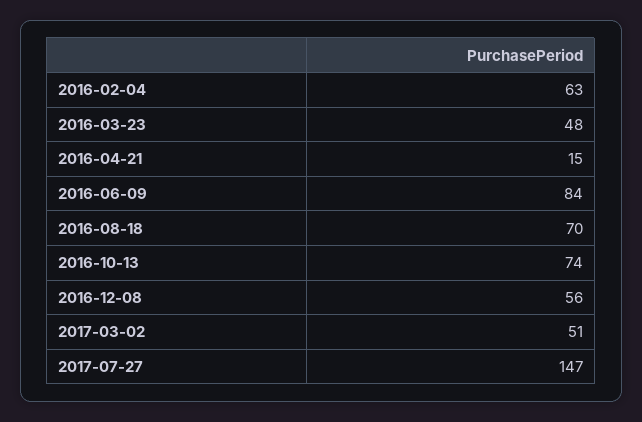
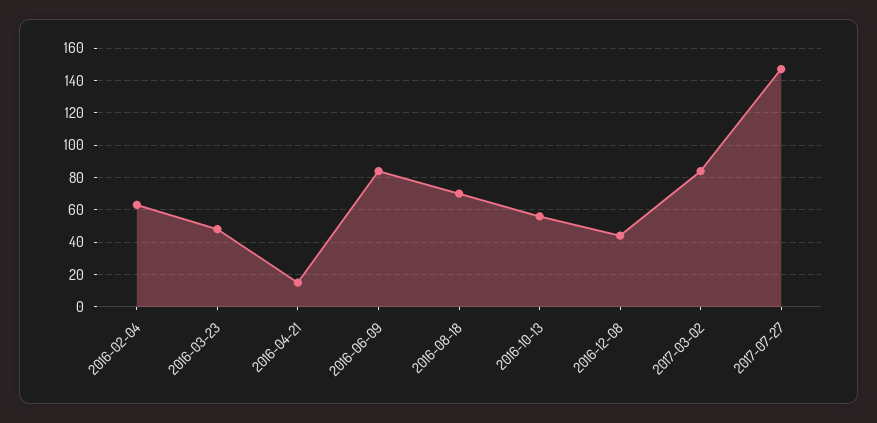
2016-10-13: 74 -> 55
2016-12-08: 56 -> 45
2017-03-02: 51 -> 85

